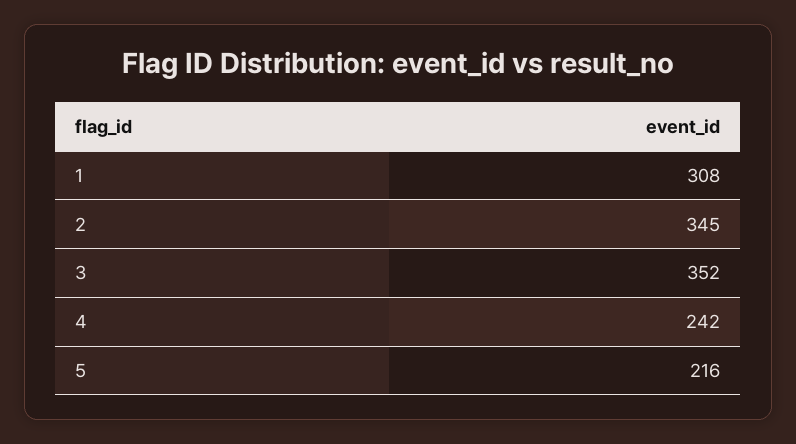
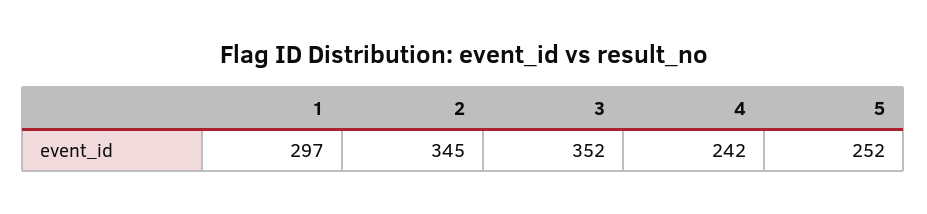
1: 308 -> 297
5: 216 -> 252

